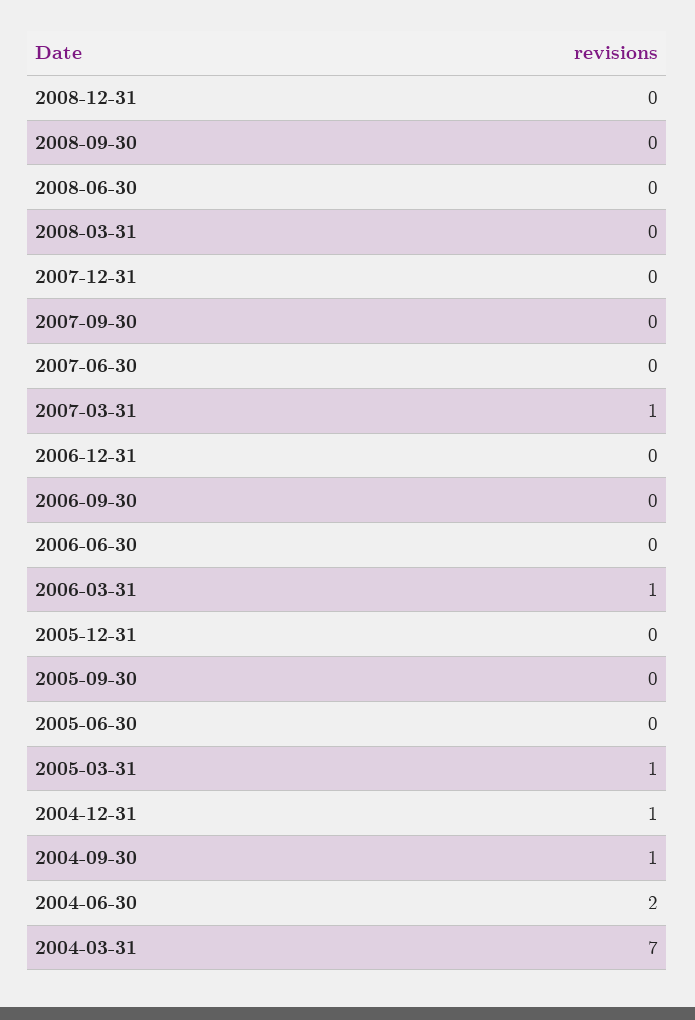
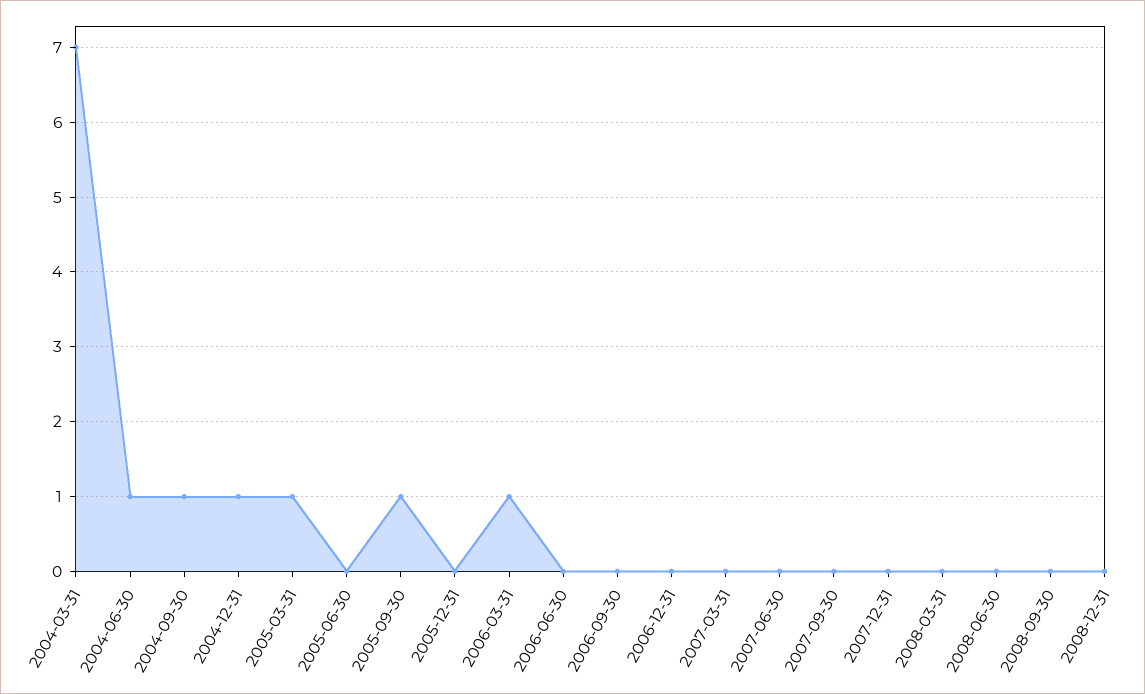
2007-03-31: 1 -> 0
2005-09-30: 0 -> 1
2004-06-30: 2 -> 1

